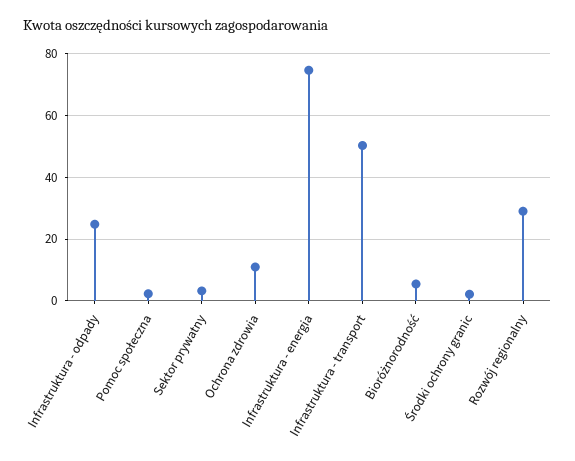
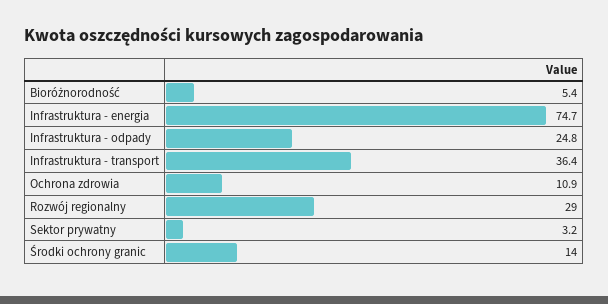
Pomoc społeczna: 2 -> none
Infrastruktura - transport: 50 -> 36.4
Środki ochrony granic: 2 -> 14

